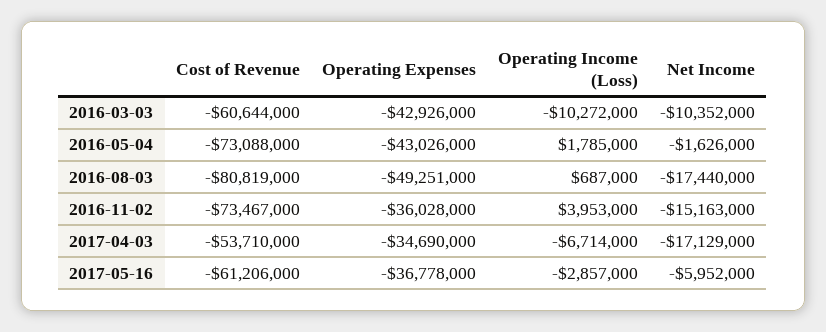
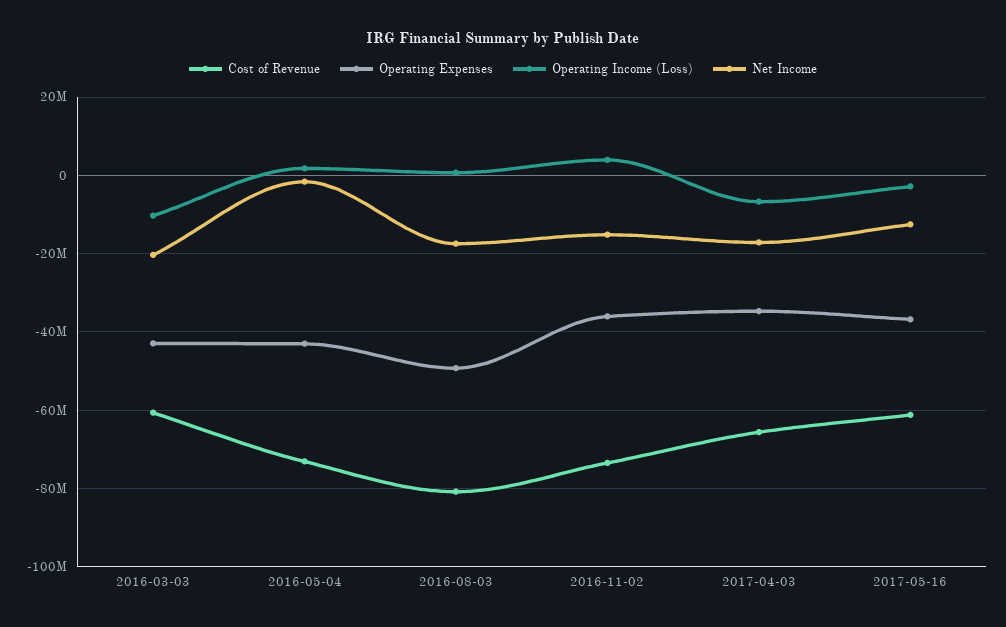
Net Income, 2016-03-03: -10352000 -> -20000000
Cost of Revenue, 2017-04-03: -53710000 -> -66000000
Net Income, 2017-05-16: -5952000 -> -12000000

